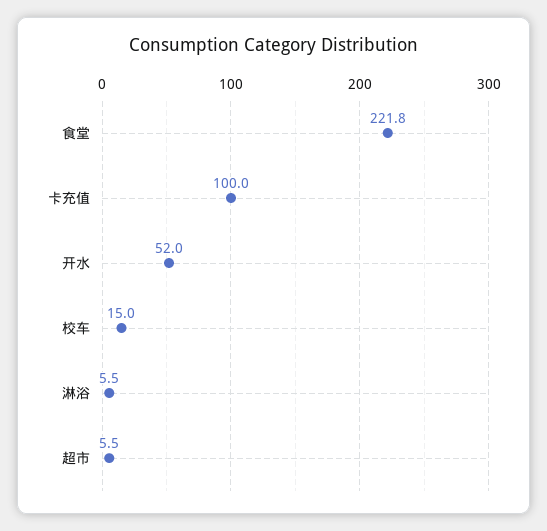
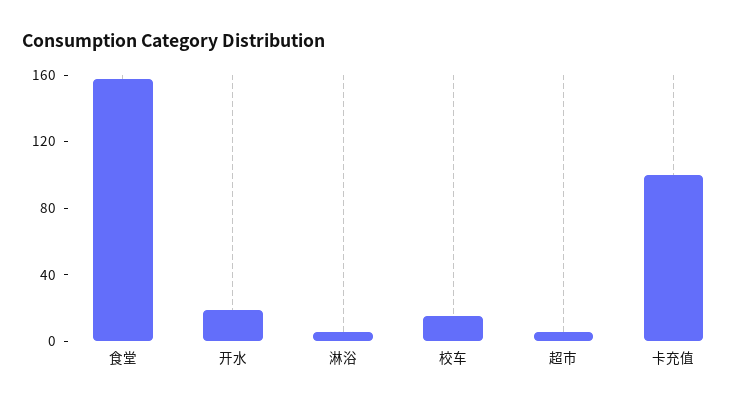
食堂: 221.8 -> 160
开水: 52 -> 20

